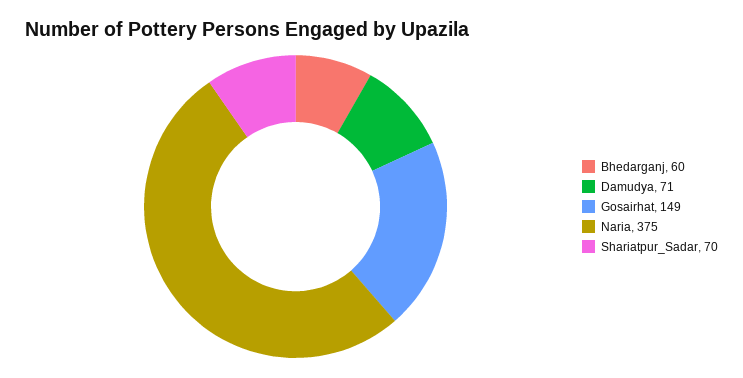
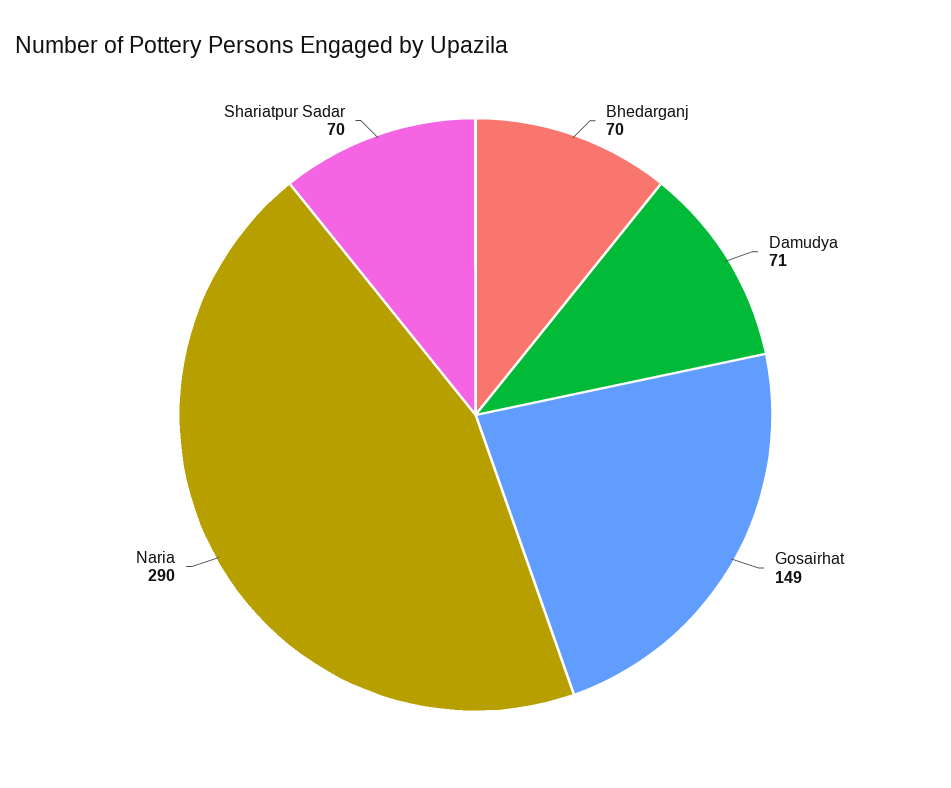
Bhedarganj: 60 -> 70
Naria: 375 -> 290

